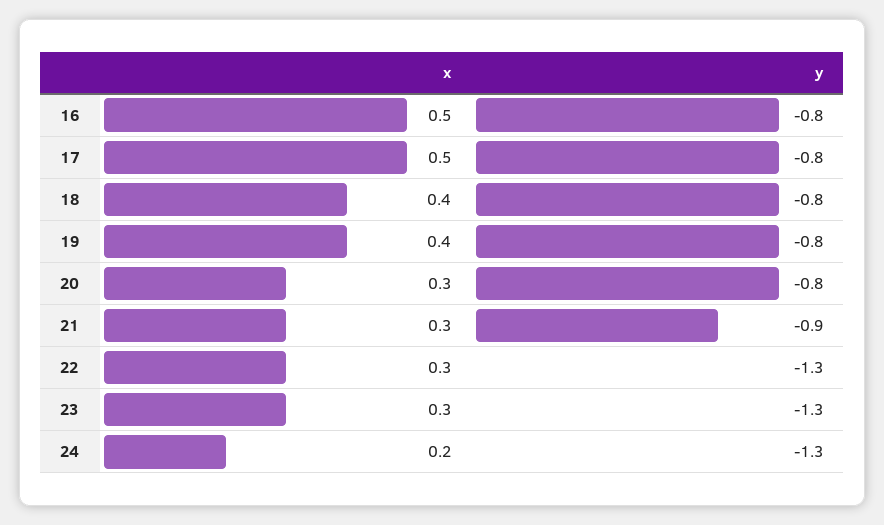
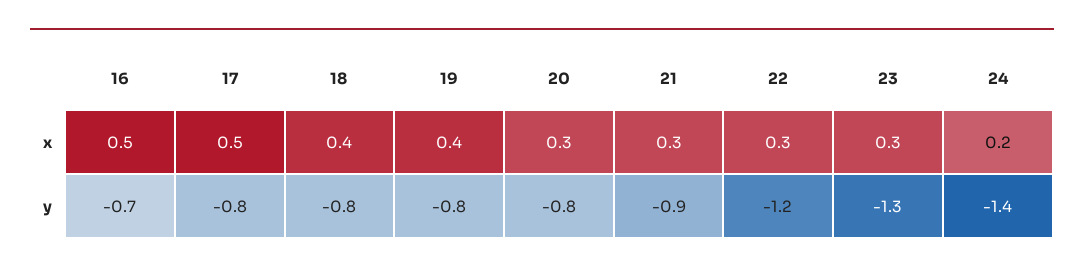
y, 16: -0.8 -> -0.7
y, 22: -1.3 -> -1.2
y, 24: -1.3 -> -1.4

